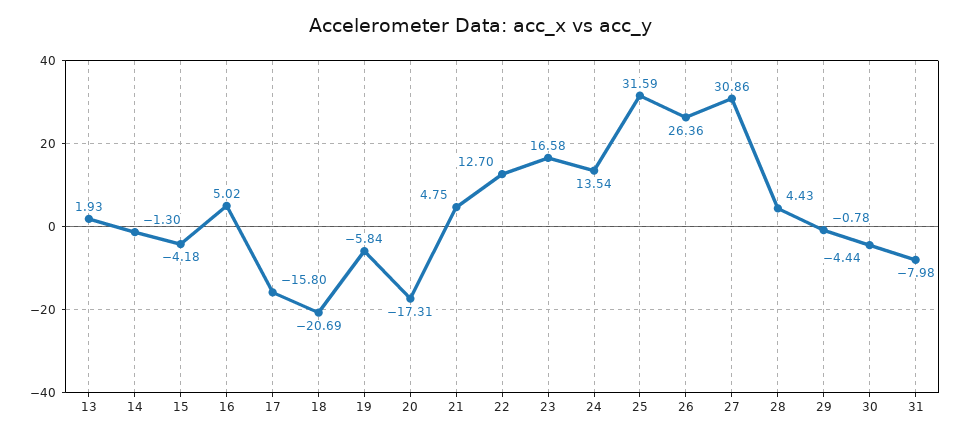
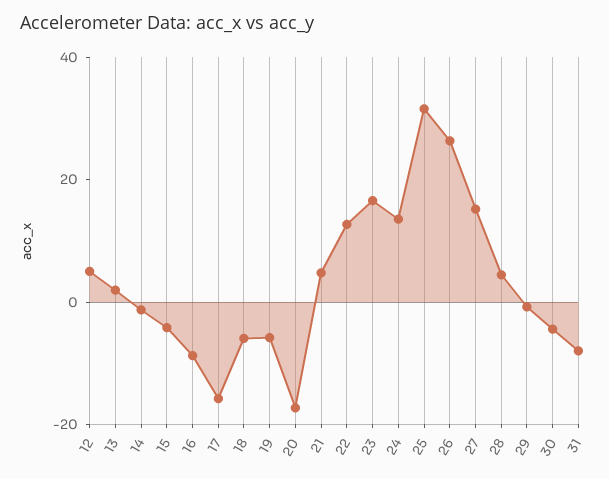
16: 5.02 -> -10
18: -20.69 -> -5
27: 30.86 -> 15
12: none -> 5

